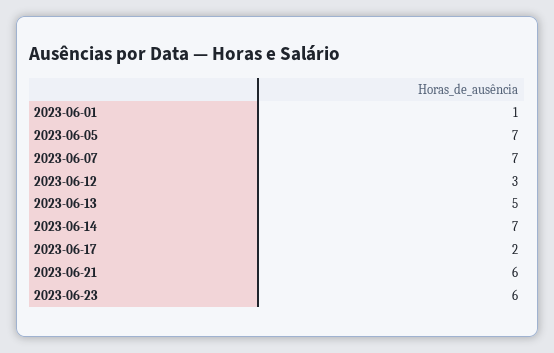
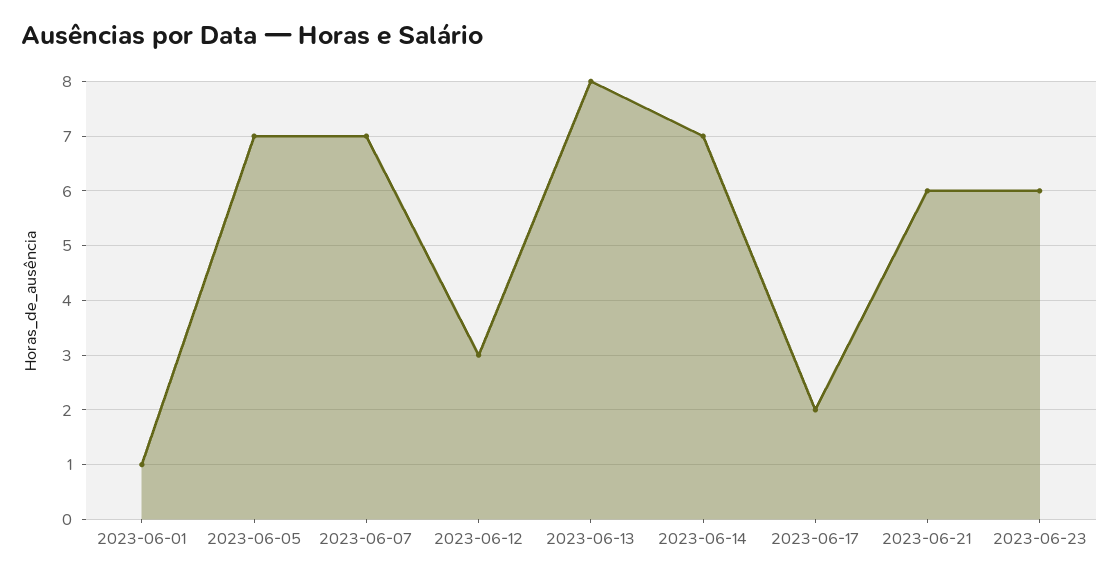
2023-06-13: 5 -> 8

